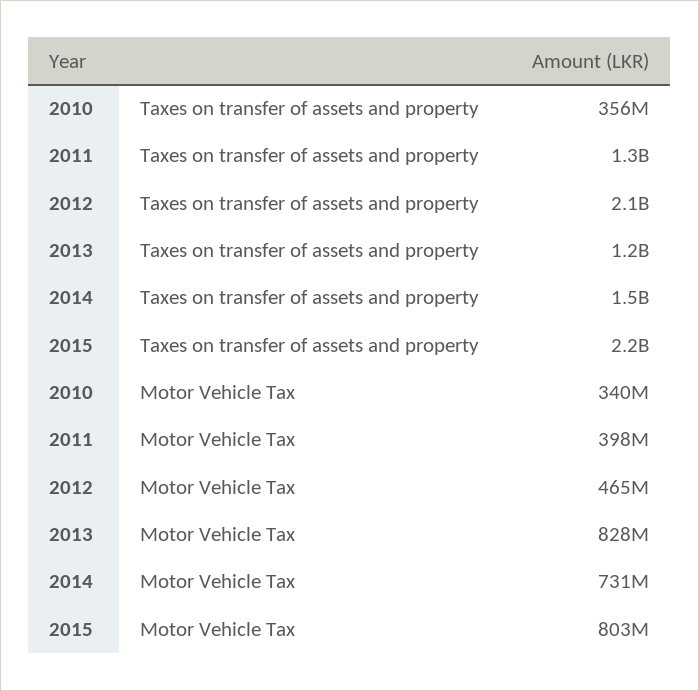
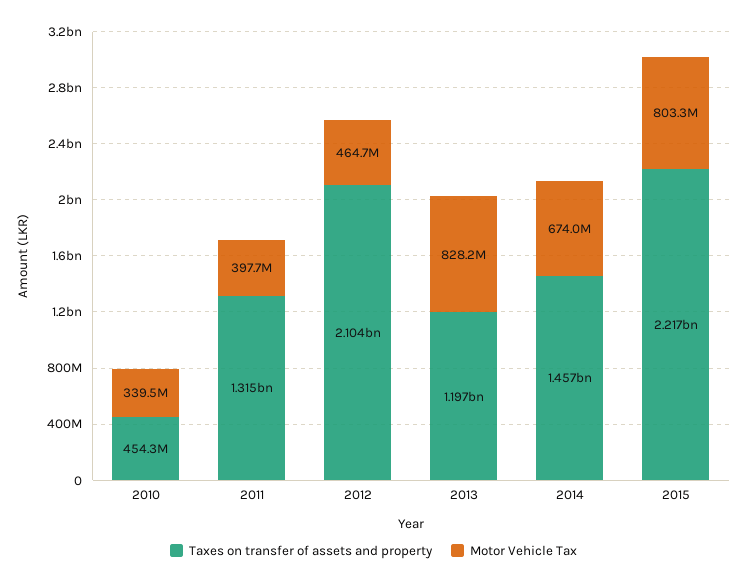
Taxes on transfer of assets and property, 2010: 356000000 -> 454300000
Motor Vehicle Tax, 2014: 731000000 -> 674000000

